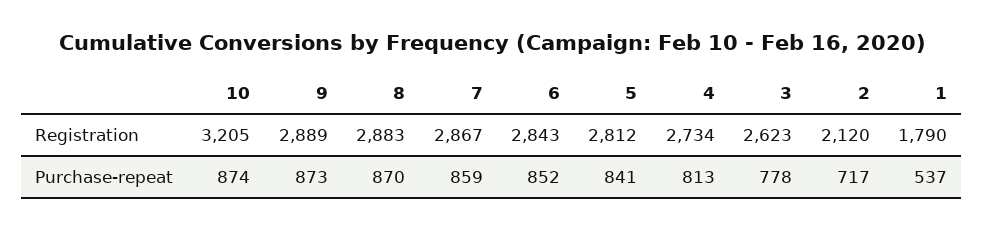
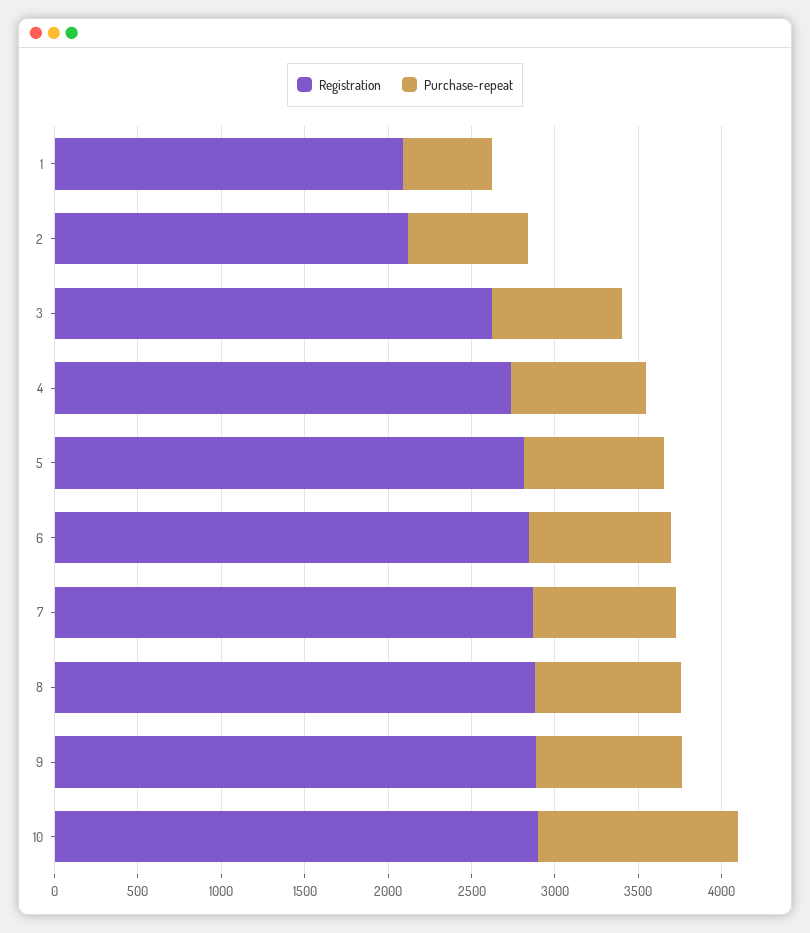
Registration, 10: 3205 -> 2900
Registration, 1: 1790 -> 2100
Purchase-repeat, 10: 874 -> 1200

